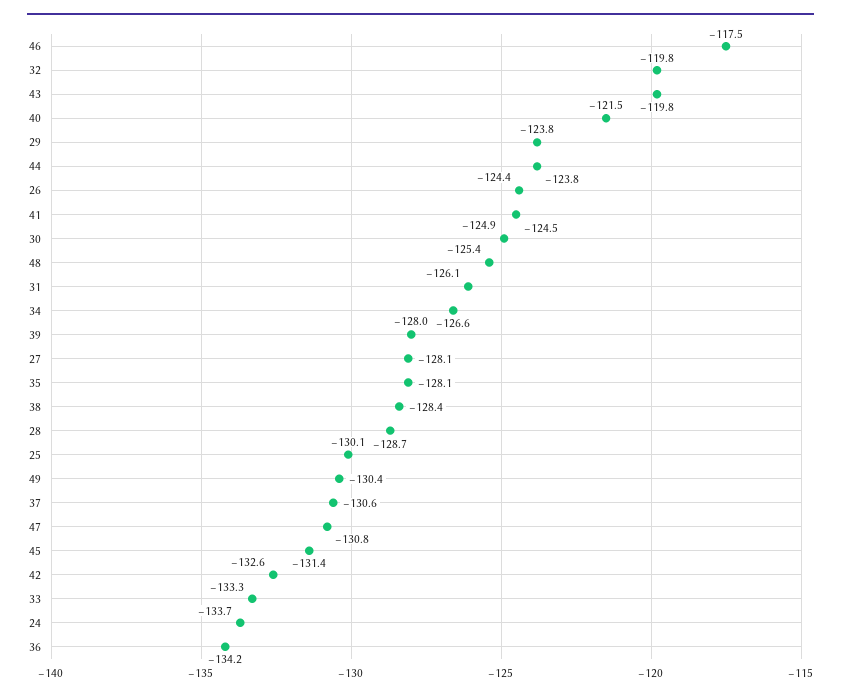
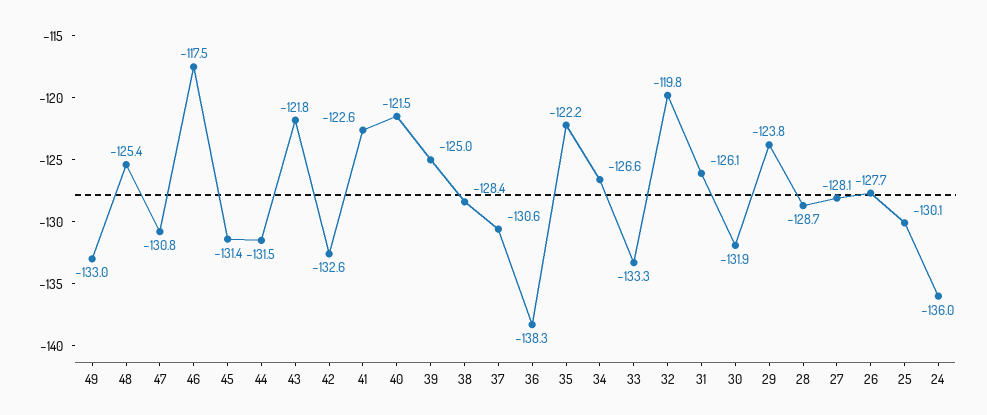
43: -119.8 -> -121.8
44: -123.8 -> -131.5
26: -124.4 -> -127.7
41: -124.5 -> -122.6
30: -124.9 -> -131.9
39: -128 -> -125
35: -128.1 -> -122.2
49: -130.4 -> -133
24: -133.7 -> -136
36: -134.2 -> -138.3

